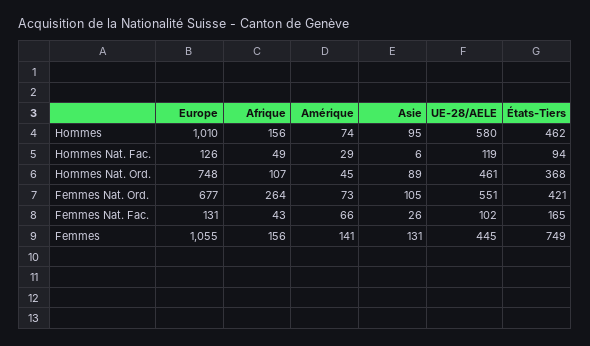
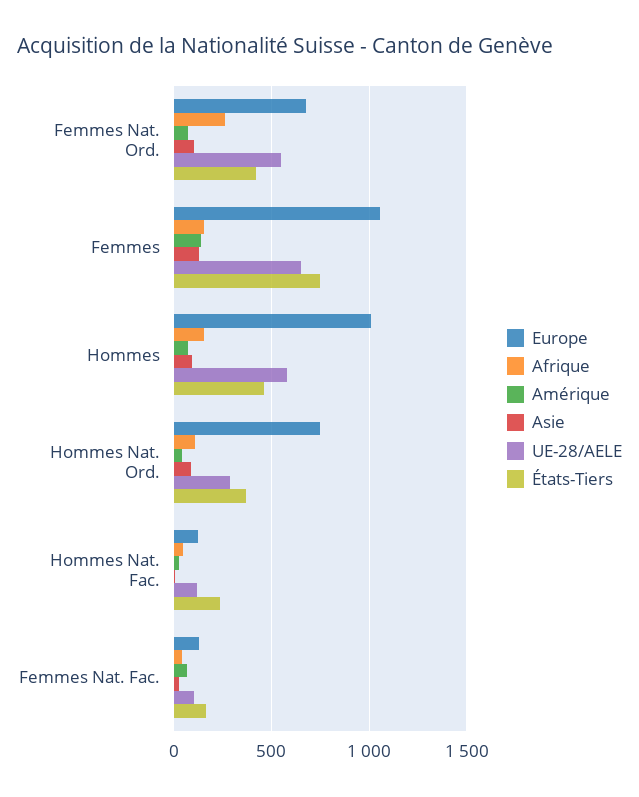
États-Tiers, Hommes Nat. Fac.: 94 -> 250
UE-28/AELE, Hommes Nat. Ord.: 461 -> 300
UE-28/AELE, Femmes: 445 -> 650

